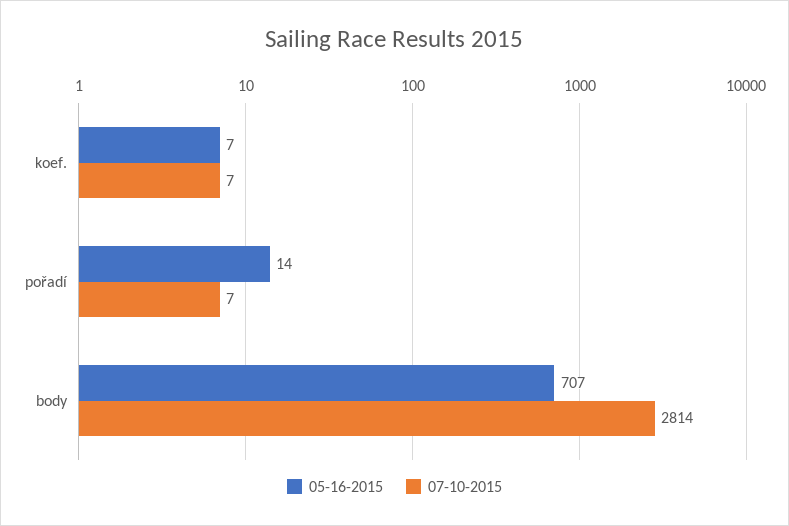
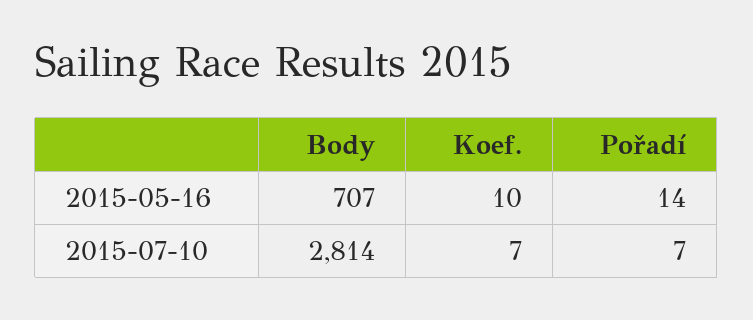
05-16-2015, koef.: 7 -> 10

